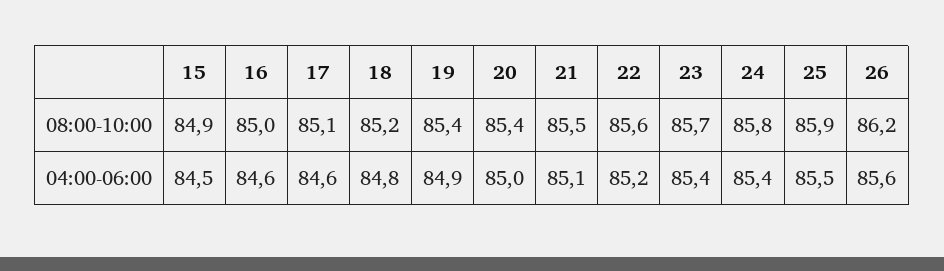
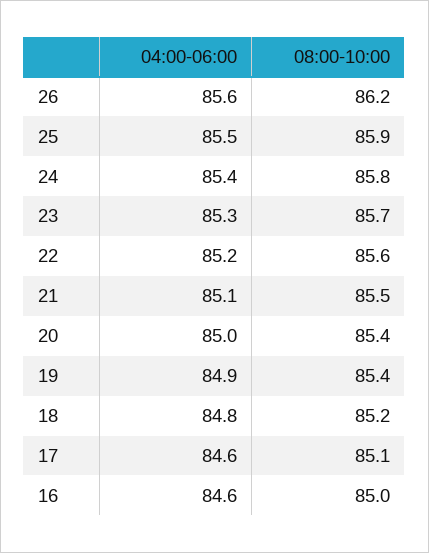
15, 08:00-10:00: 84.9 -> none
15, 04:00-06:00: 84.5 -> none
23, 04:00-06:00: 85.4 -> 85.3

